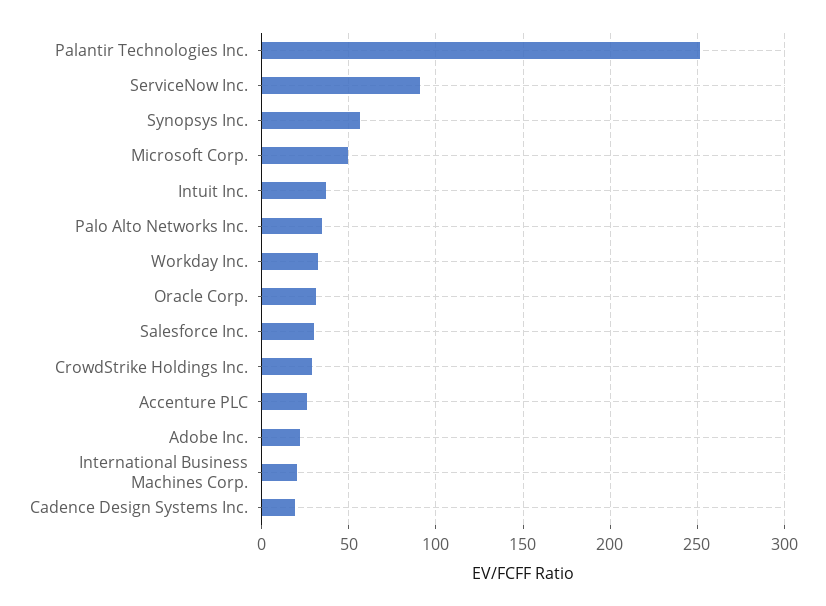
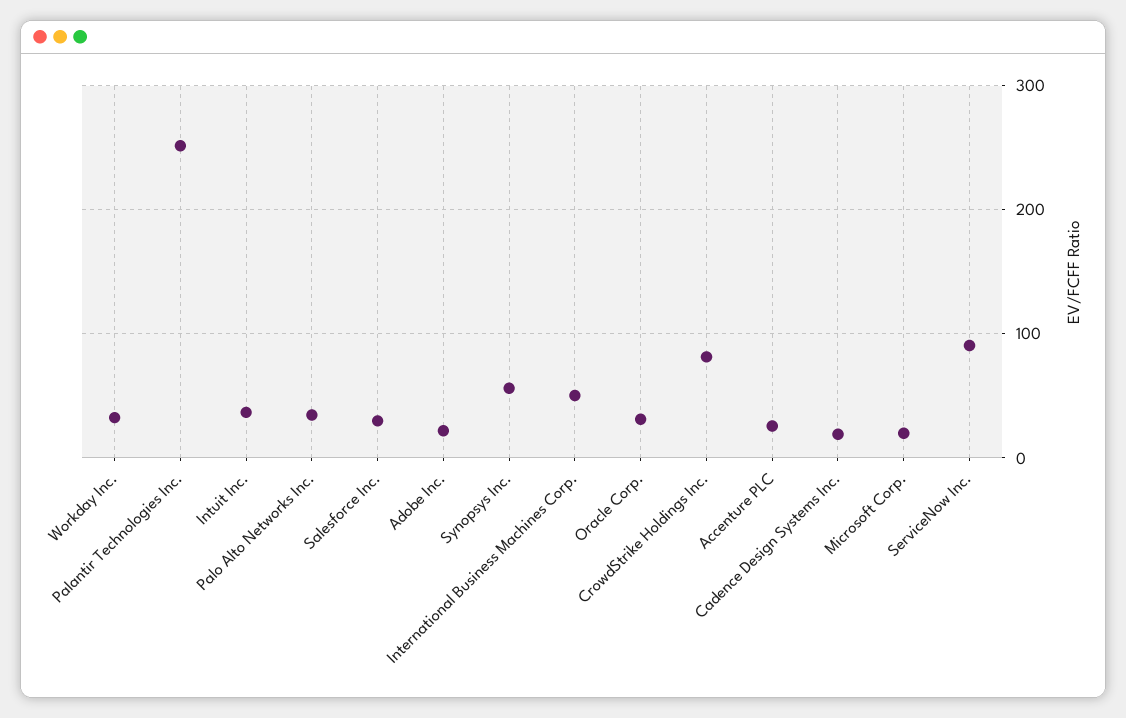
Microsoft Corp.: 50 -> 20
CrowdStrike Holdings Inc.: 30 -> 80
International Business Machines Corp.: 20 -> 50

